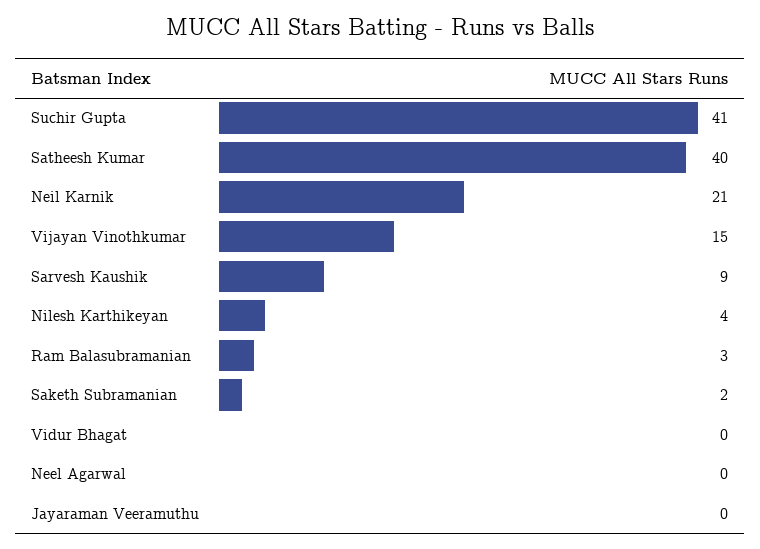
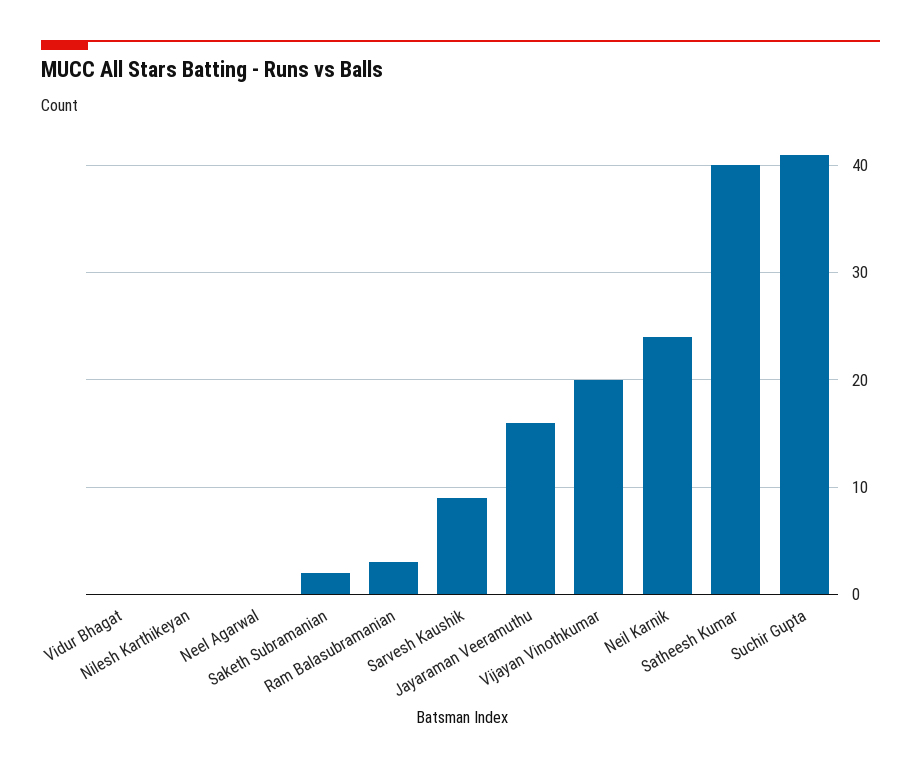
Neil Karnik: 21 -> 24
Vijayan Vinothkumar: 15 -> 20
Nilesh Karthikeyan: 4 -> 0
Jayaraman Veeramuthu: 0 -> 16

